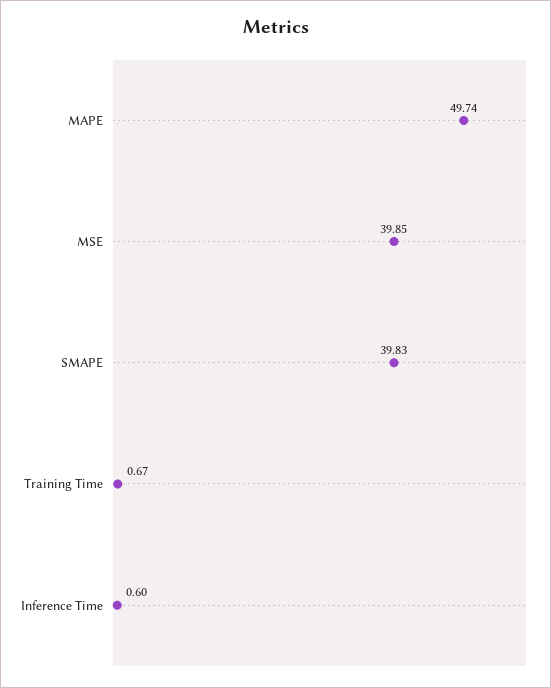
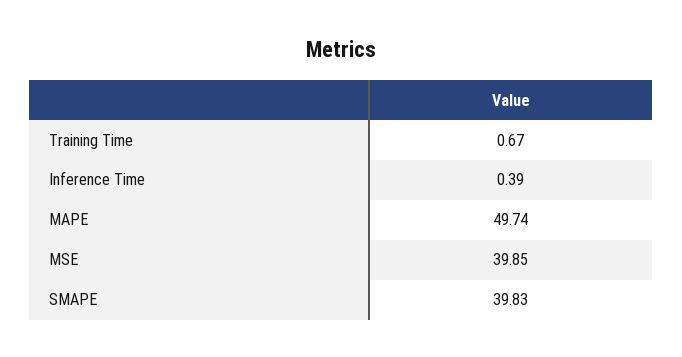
Inference Time: 0.6 -> 0.39

